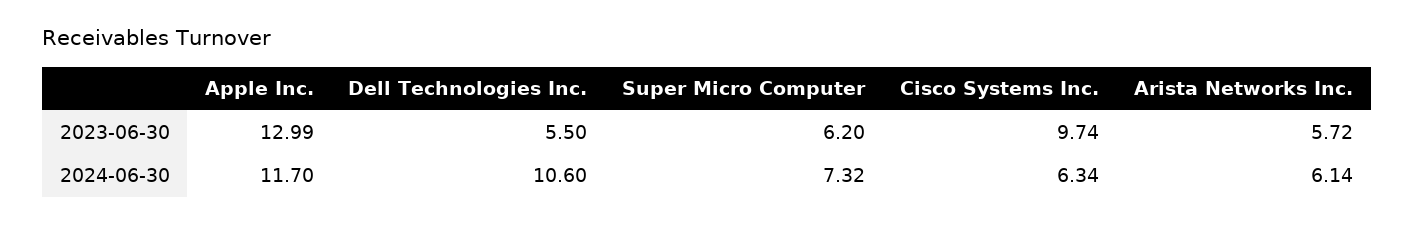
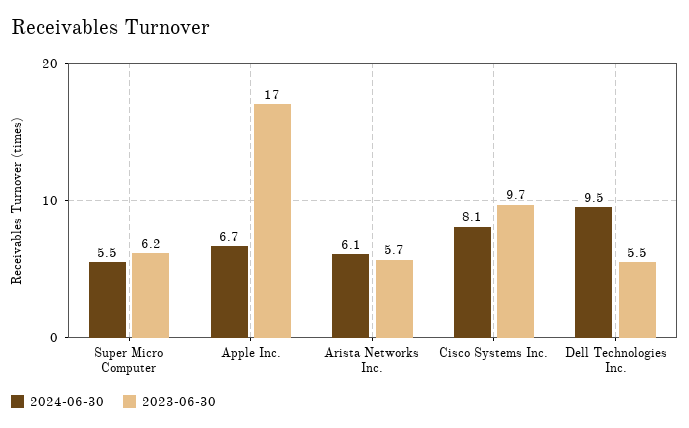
2023-06-30, Apple Inc.: 12.99 -> 17
2024-06-30, Apple Inc.: 11.7 -> 6.7
2024-06-30, Dell Technologies Inc.: 10.6 -> 9.5
2024-06-30, Super Micro Computer: 7.32 -> 5.5
2024-06-30, Cisco Systems Inc.: 6.34 -> 8.1

